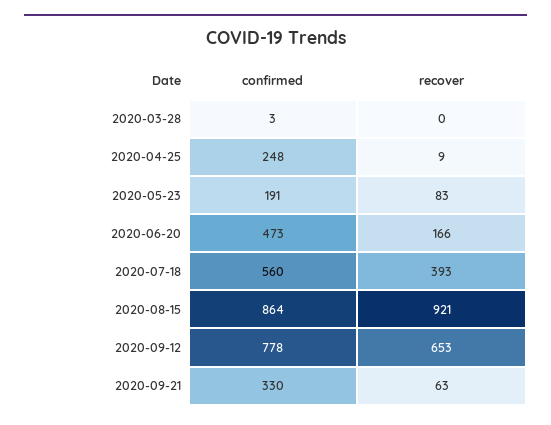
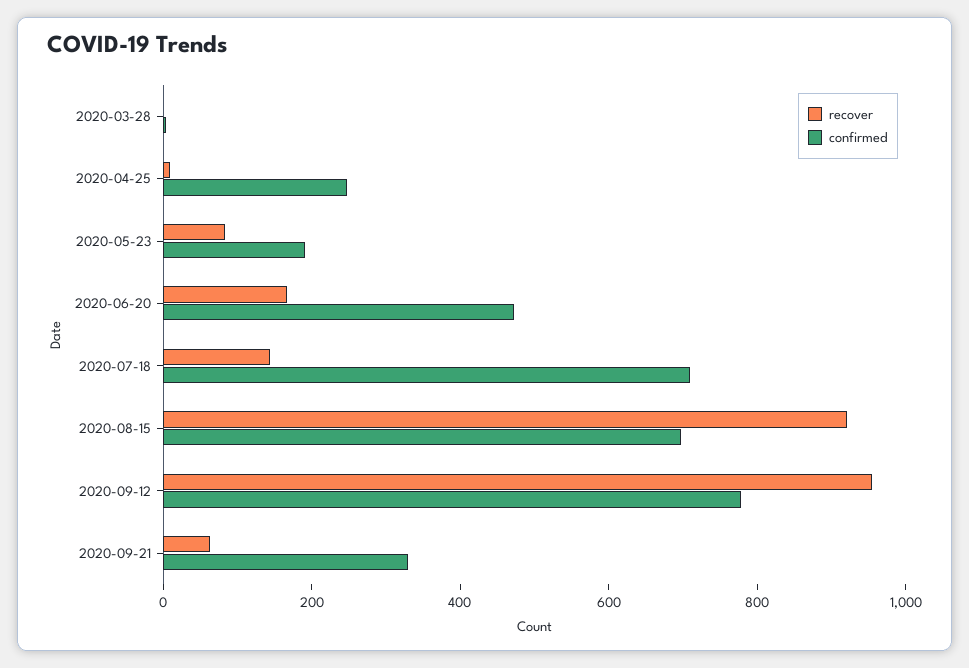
confirmed, 2020-07-18: 560 -> 700
recover, 2020-07-18: 393 -> 150
confirmed, 2020-08-15: 864 -> 700
recover, 2020-09-12: 653 -> 950

